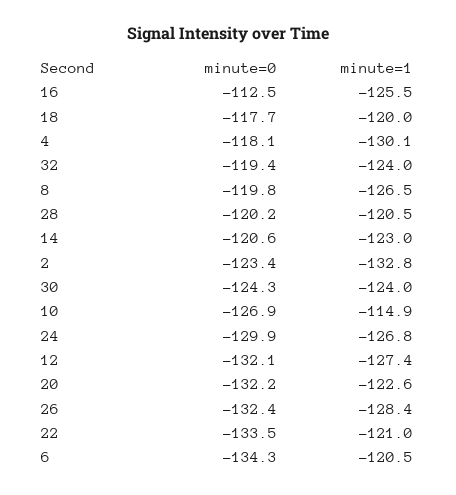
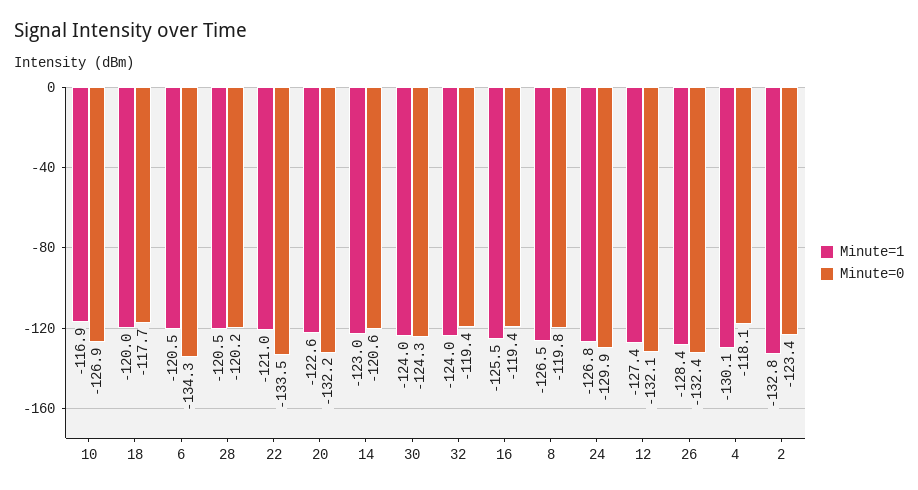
minute=0, 16: -112.5 -> -119.4
minute=1, 10: -114.9 -> -116.9

